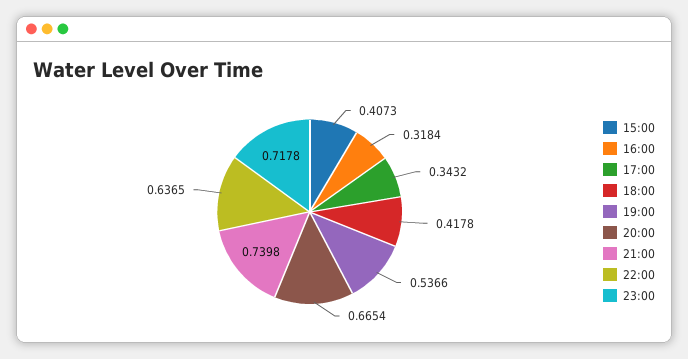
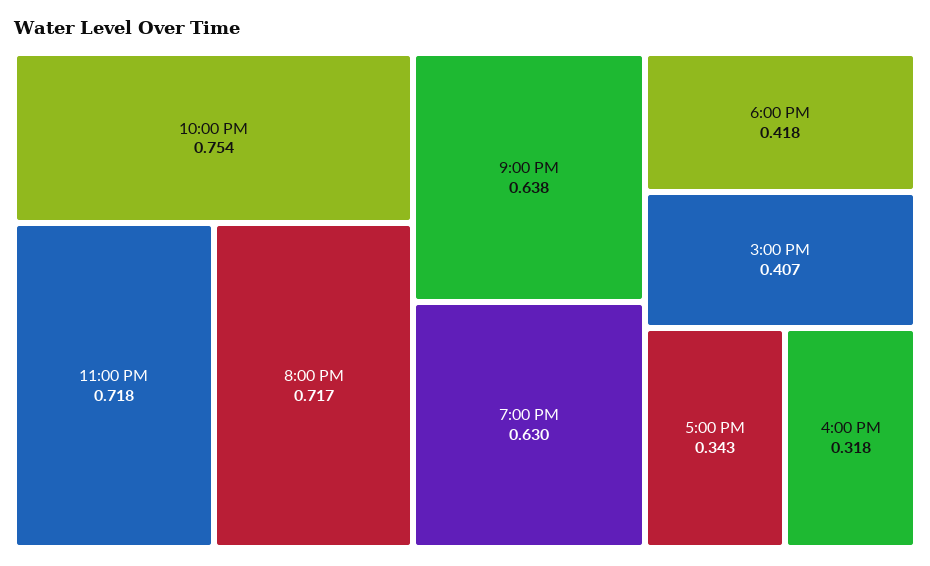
19:00: 0.5366 -> 0.63
20:00: 0.6654 -> 0.717
21:00: 0.7398 -> 0.638
22:00: 0.6365 -> 0.754

